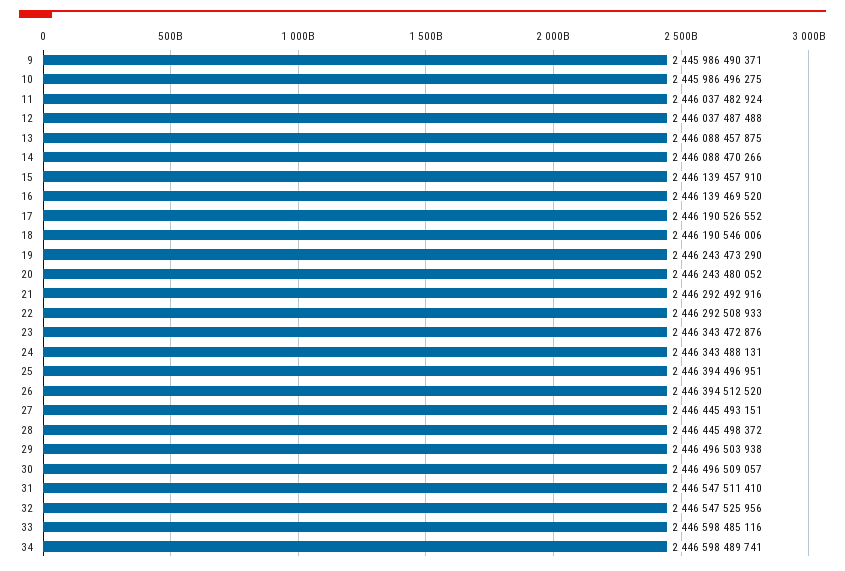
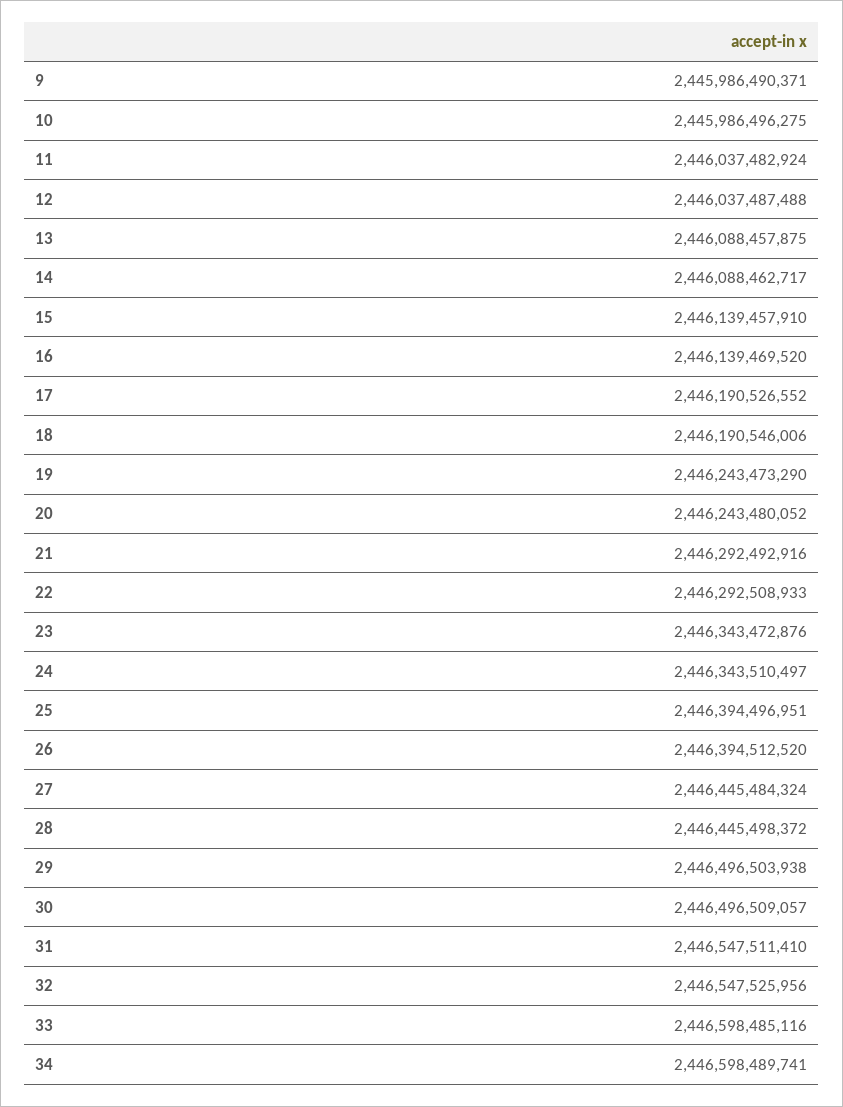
14: 2446088470266 -> 2446088462717
24: 2446343488131 -> 2446343510497
27: 2446445493151 -> 2446445484324

